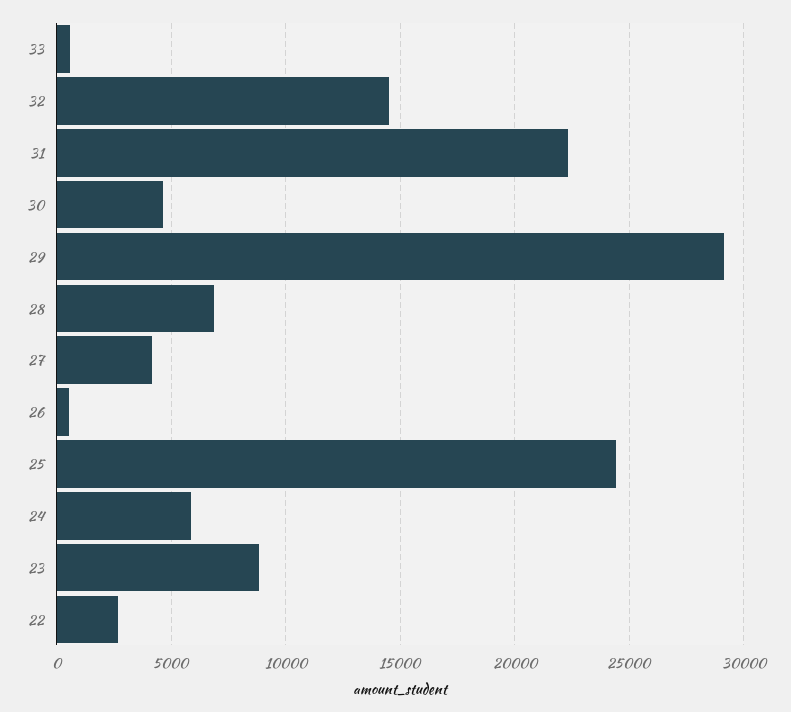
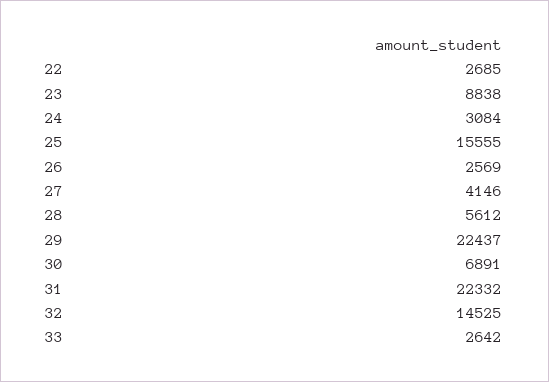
33: 500 -> 2642
30: 4500 -> 6891
29: 29000 -> 22437
28: 7000 -> 5612
26: 500 -> 2569
25: 24500 -> 15555
24: 6000 -> 3084

